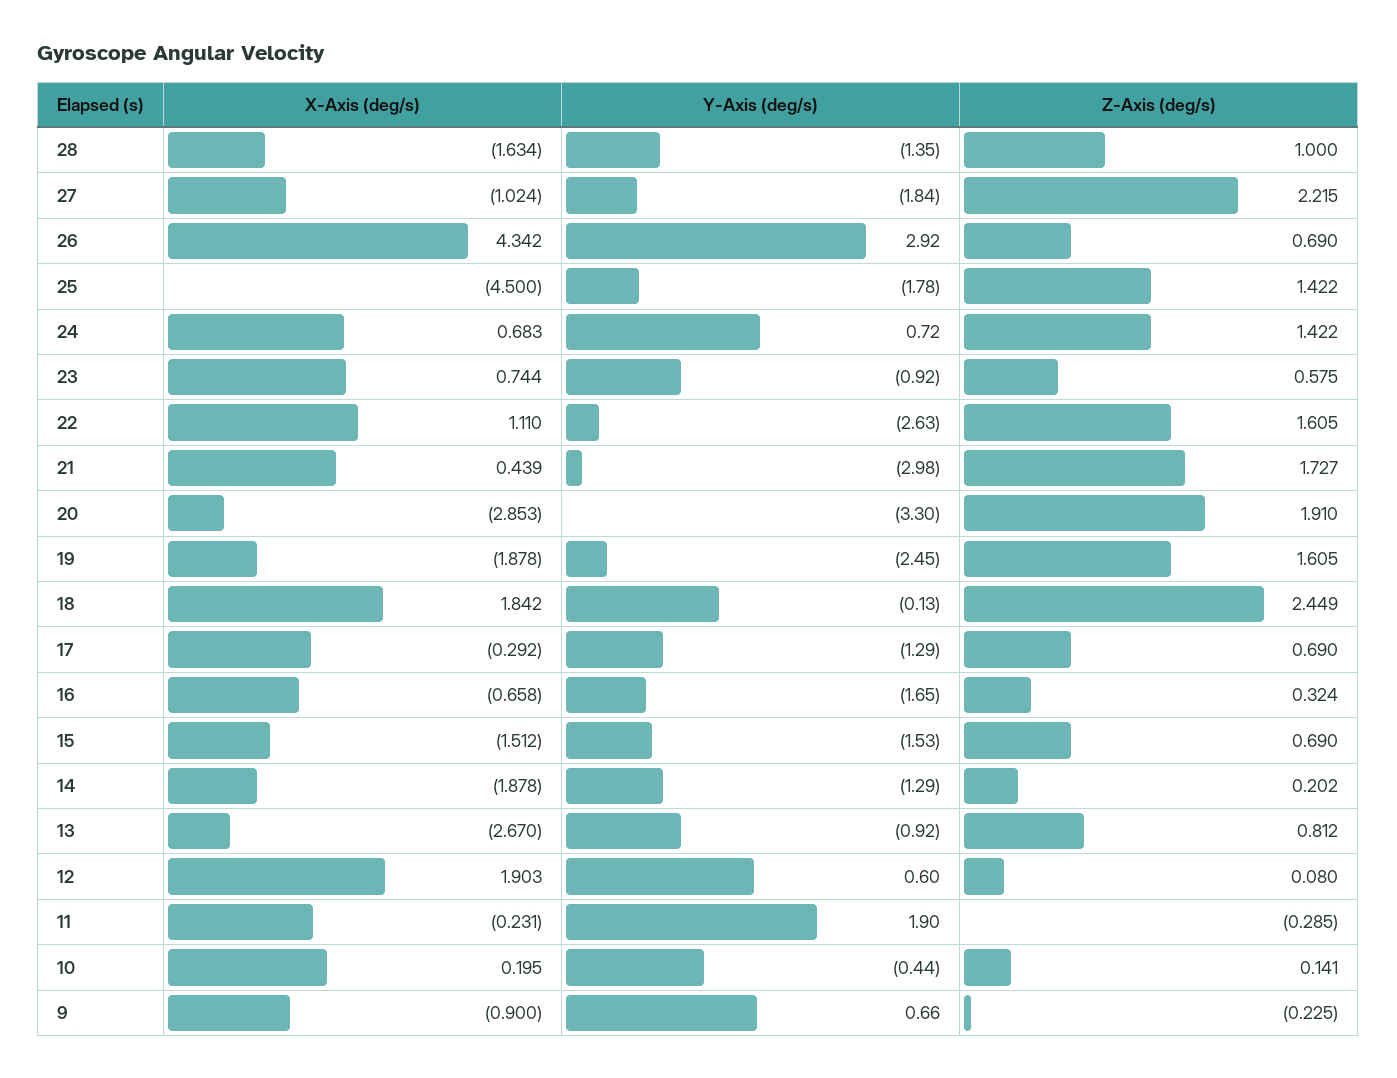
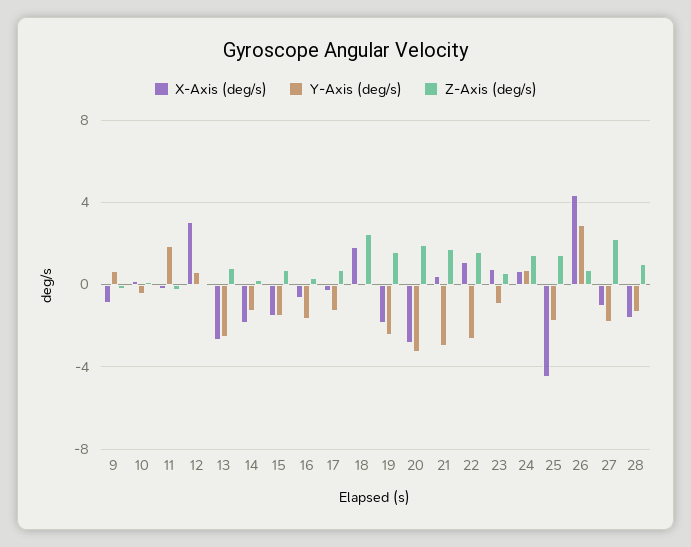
Y-Axis (deg/s), 13: -0.92 -> -2.5
X-Axis (deg/s), 12: 1.903 -> 3

